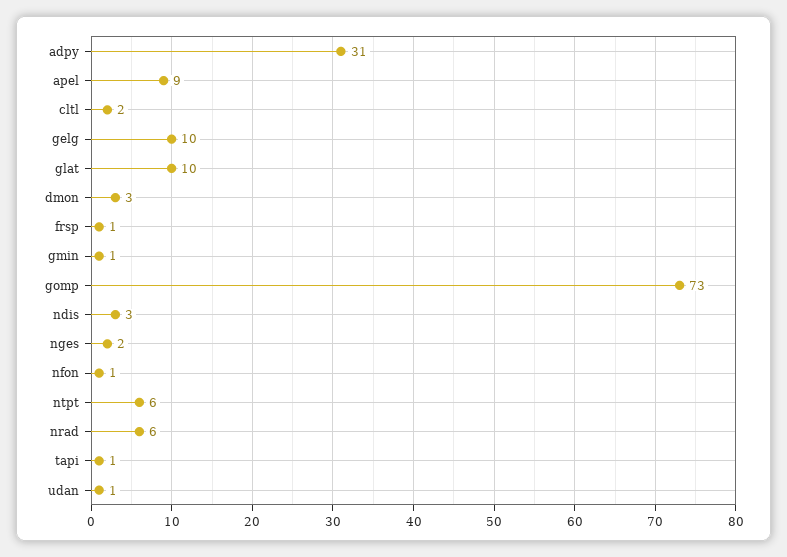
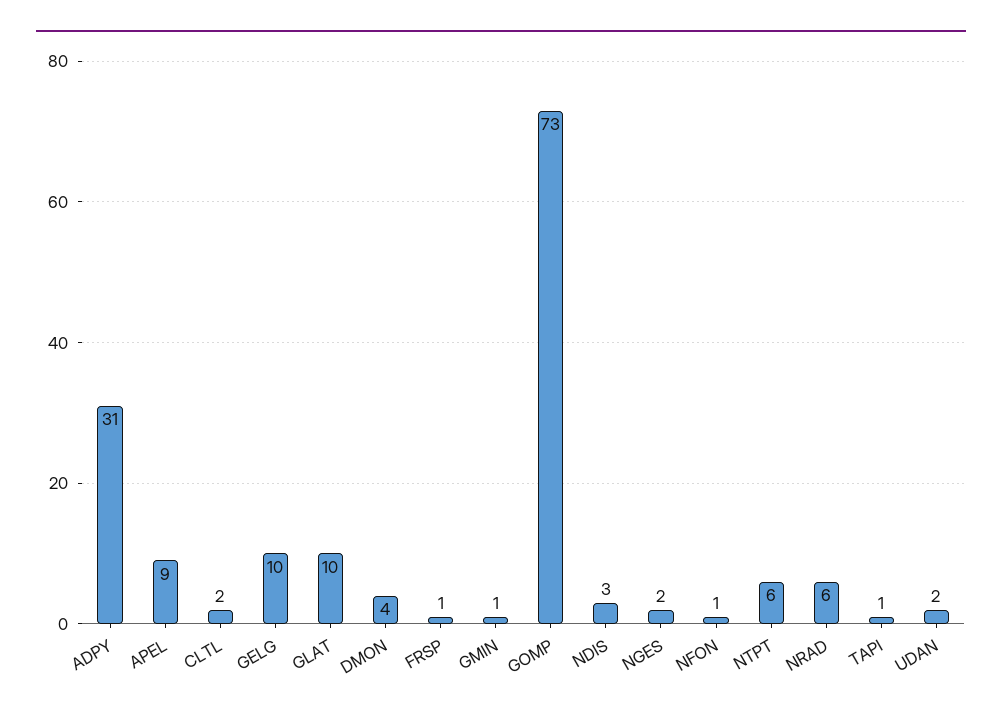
dmon: 3 -> 4
udan: 1 -> 2

